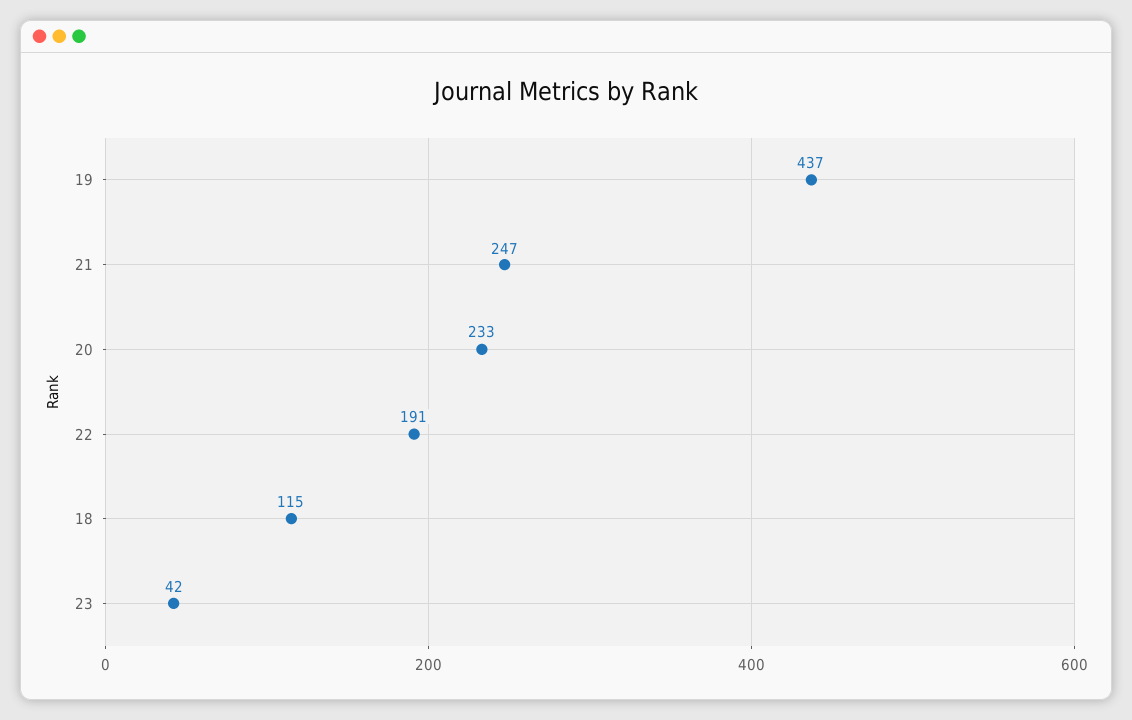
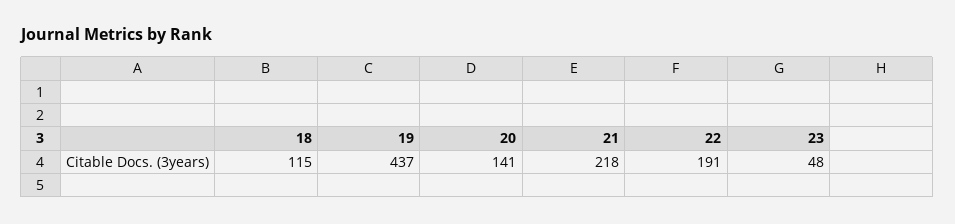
21: 247 -> 218
20: 233 -> 141
23: 42 -> 48

